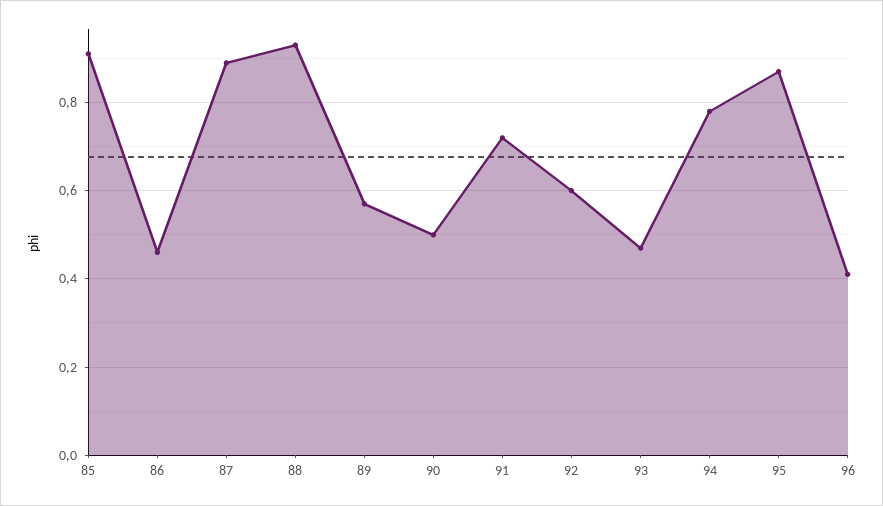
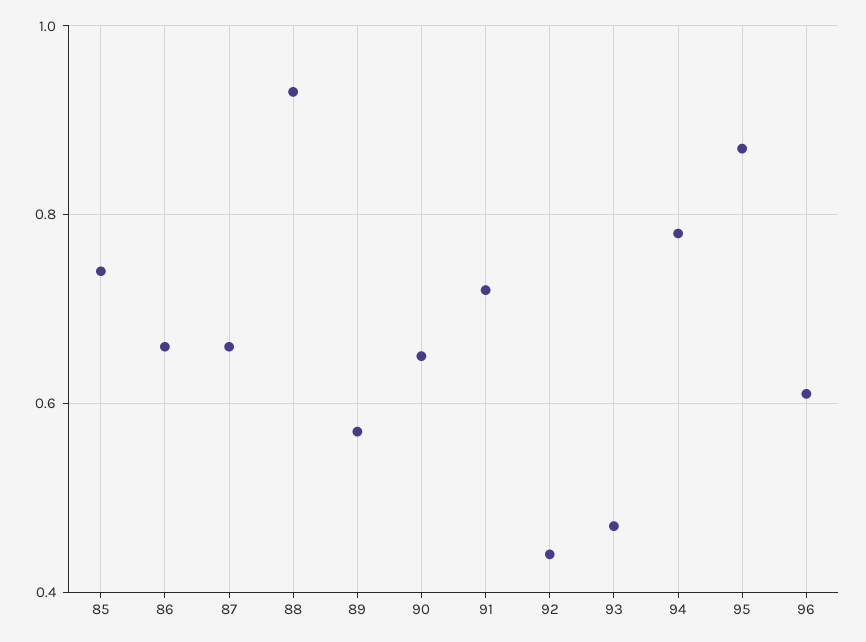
85: 0.9 -> 0.75
86: 0.45 -> 0.65
87: 0.9 -> 0.65
90: 0.5 -> 0.65
92: 0.6 -> 0.45
96: 0.4 -> 0.6

